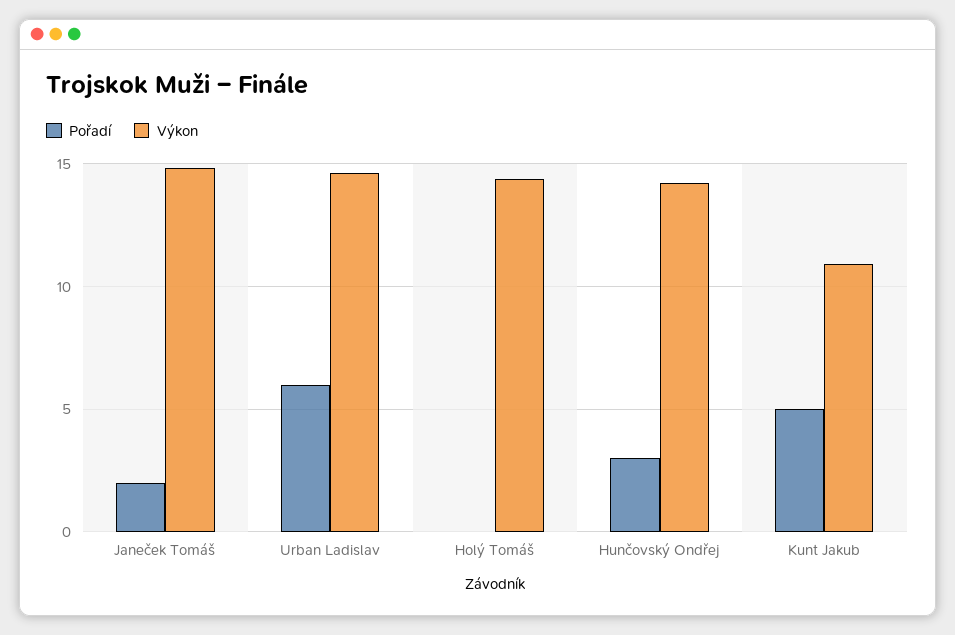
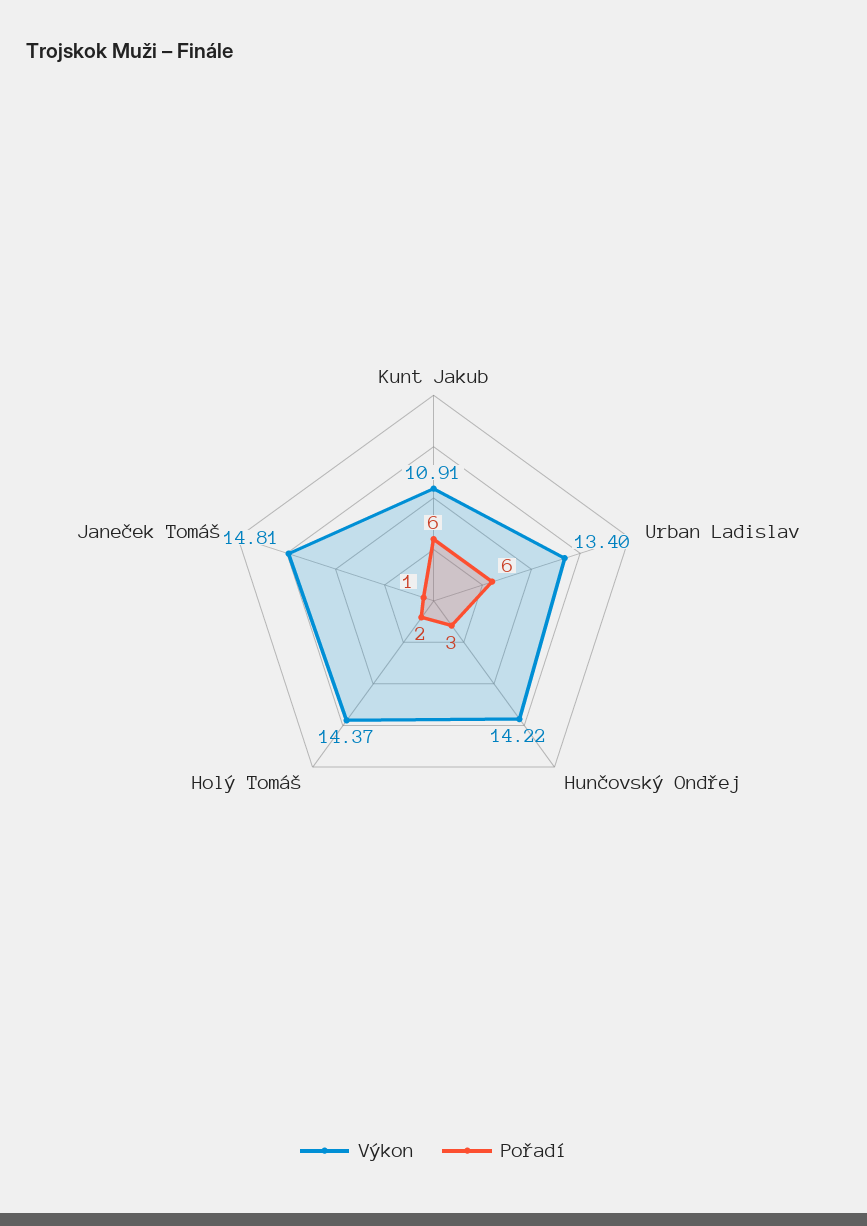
Pořadí, Janeček Tomáš: 2 -> 1
Výkon, Urban Ladislav: 14.5 -> 13.4
Pořadí, Holý Tomáš: 0 -> 2
Pořadí, Kunt Jakub: 5 -> 6

